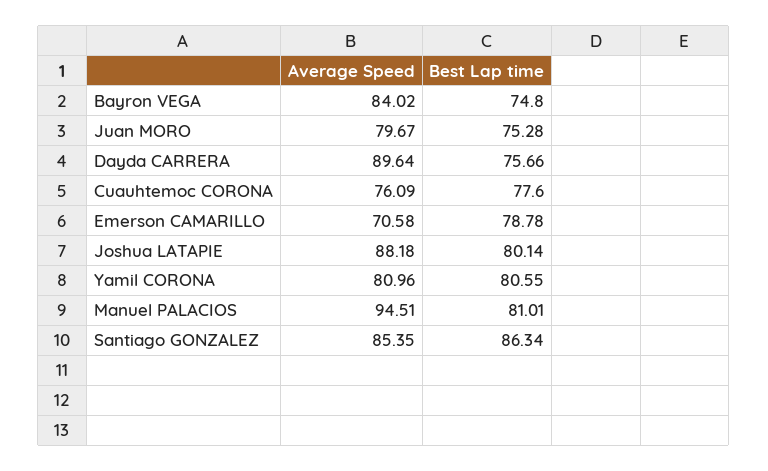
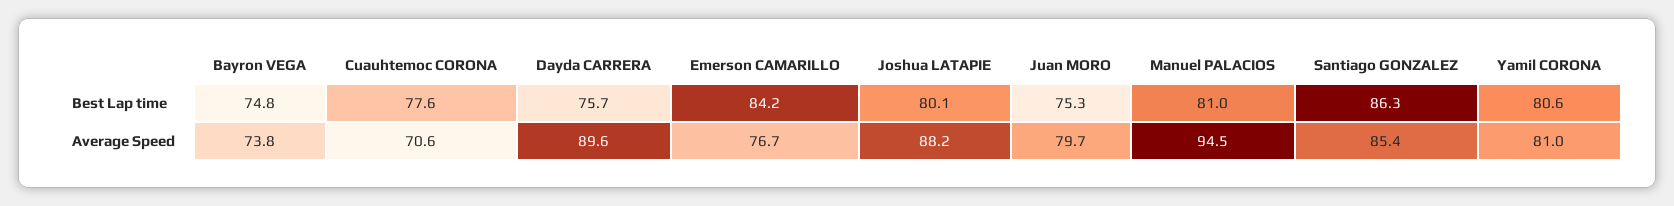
Average Speed, Bayron VEGA: 84.02 -> 73.8
Average Speed, Cuauhtemoc CORONA: 76.09 -> 70.6
Average Speed, Emerson CAMARILLO: 70.58 -> 76.7
Best Lap time, Emerson CAMARILLO: 78.78 -> 84.2

